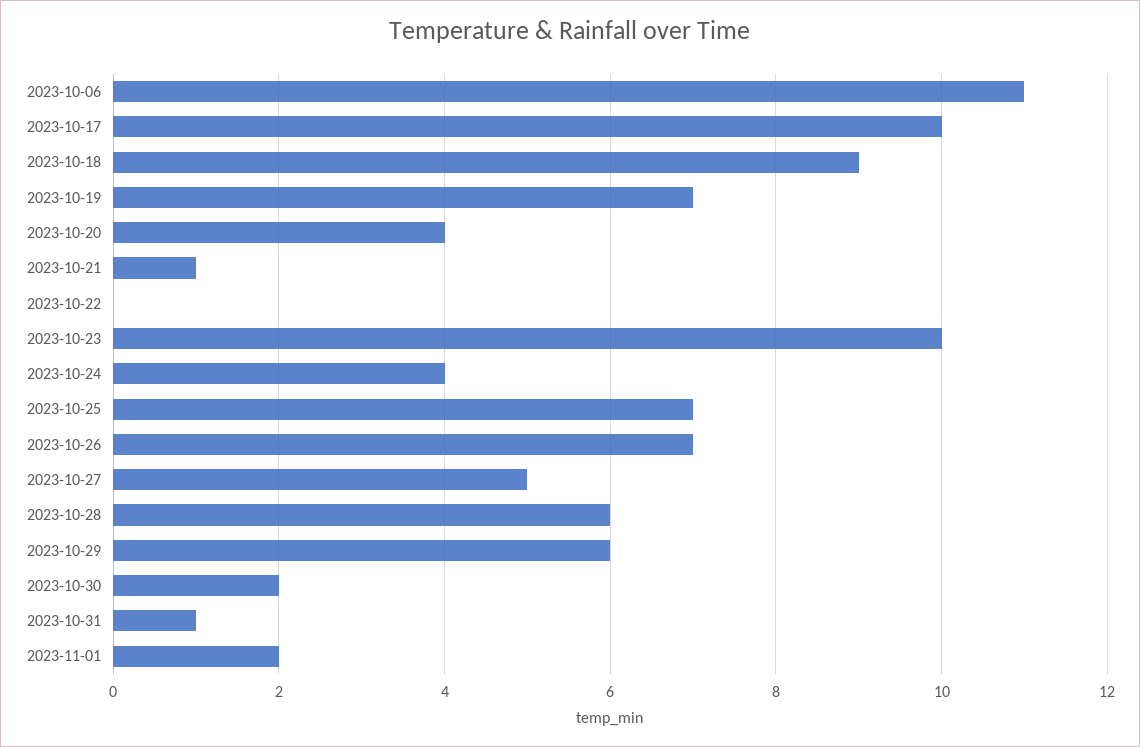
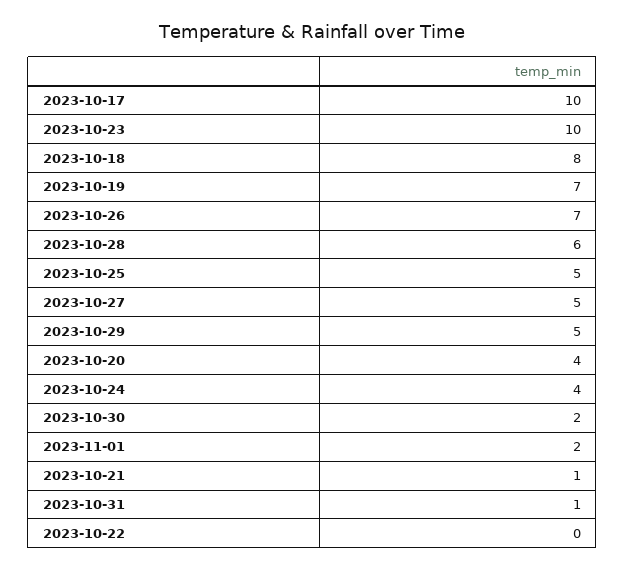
2023-10-06: 11 -> none
2023-10-18: 9 -> 8
2023-10-25: 7 -> 5
2023-10-29: 6 -> 5

